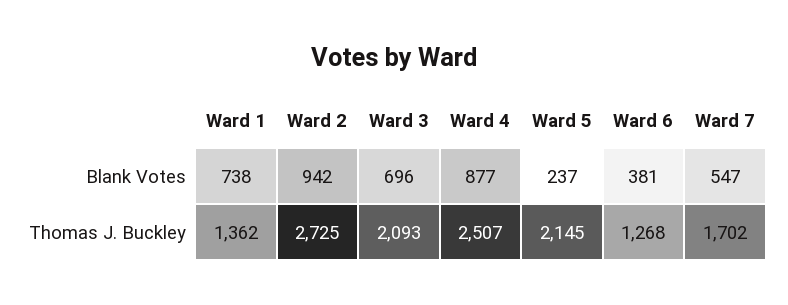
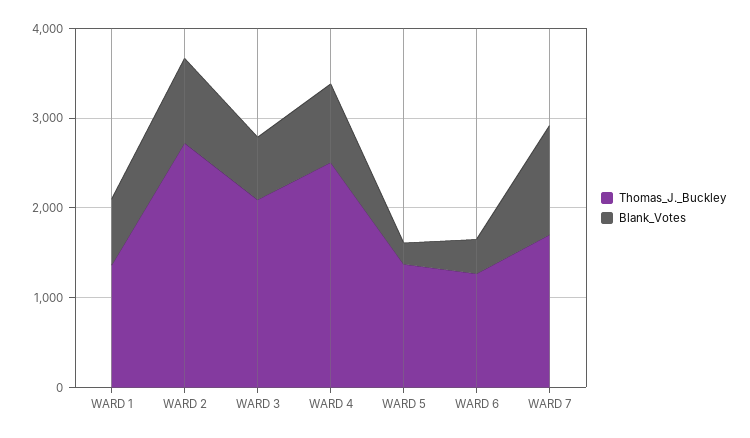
Blank Votes, Ward 7: 547 -> 1200
Thomas J. Buckley, Ward 5: 2145 -> 1400

